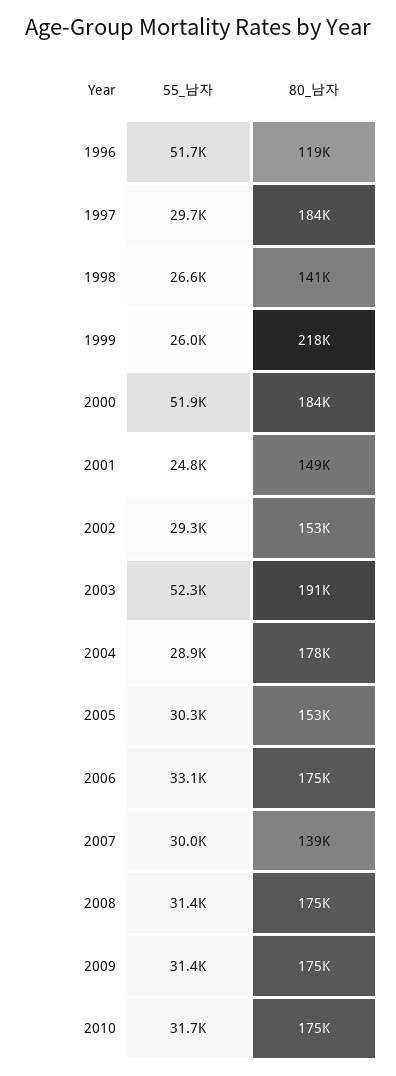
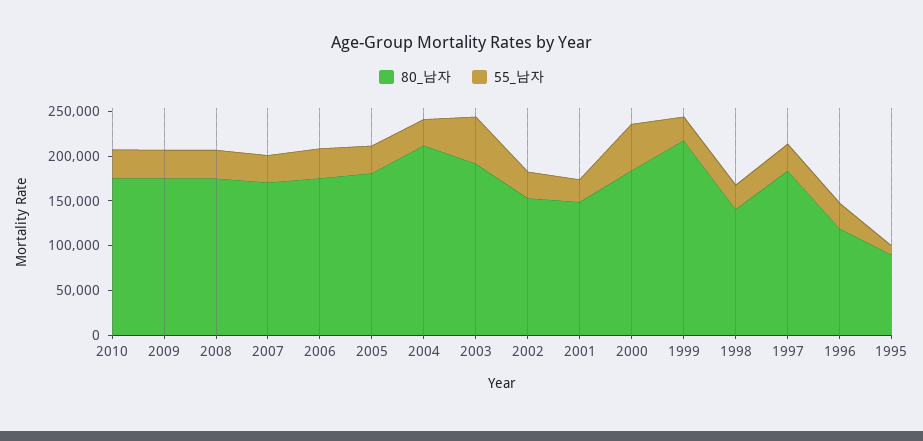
55_남자, 1996: 51700 -> 30000
80_남자, 2004: 178000 -> 210000
80_남자, 2005: 153000 -> 180000
80_남자, 2007: 139000 -> 170000
80_남자, 1995: none -> 90000
55_남자, 1995: none -> 10000

